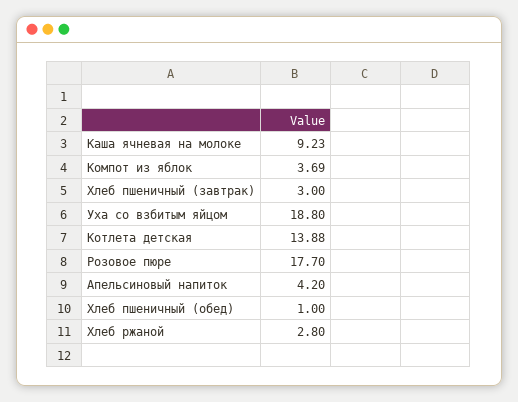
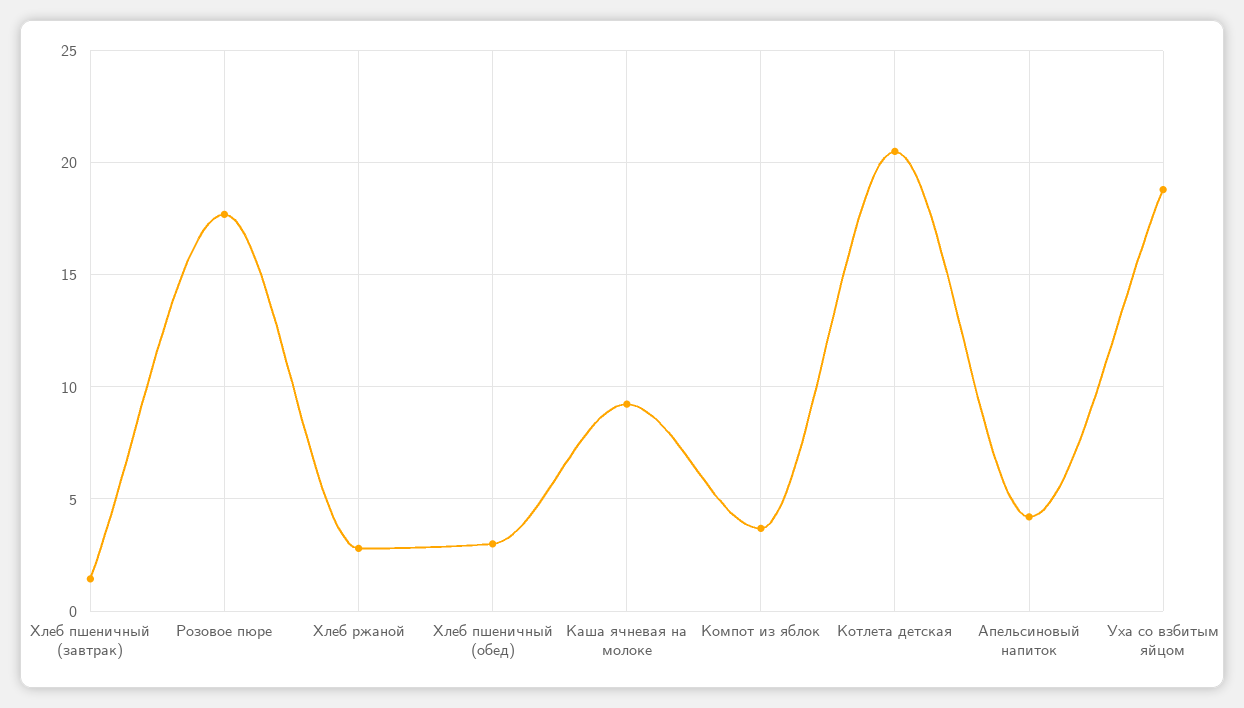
Хлеб пшеничный (завтрак): 3 -> 1.5
Котлета детская: 13.88 -> 20.5
Хлеб пшеничный (обед): 1 -> 3

